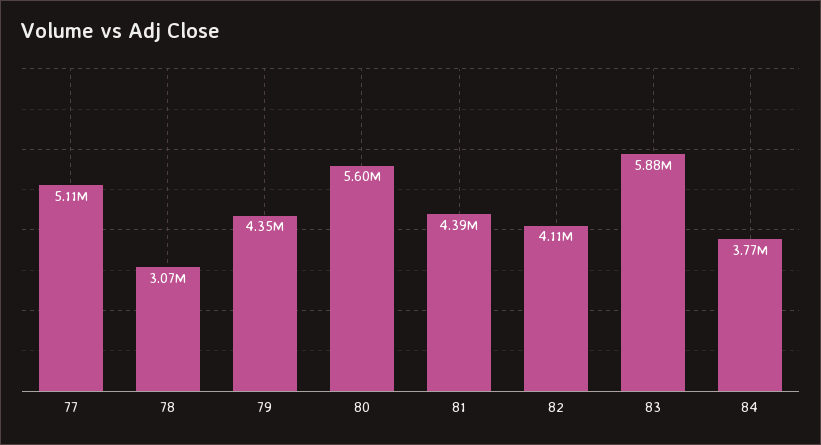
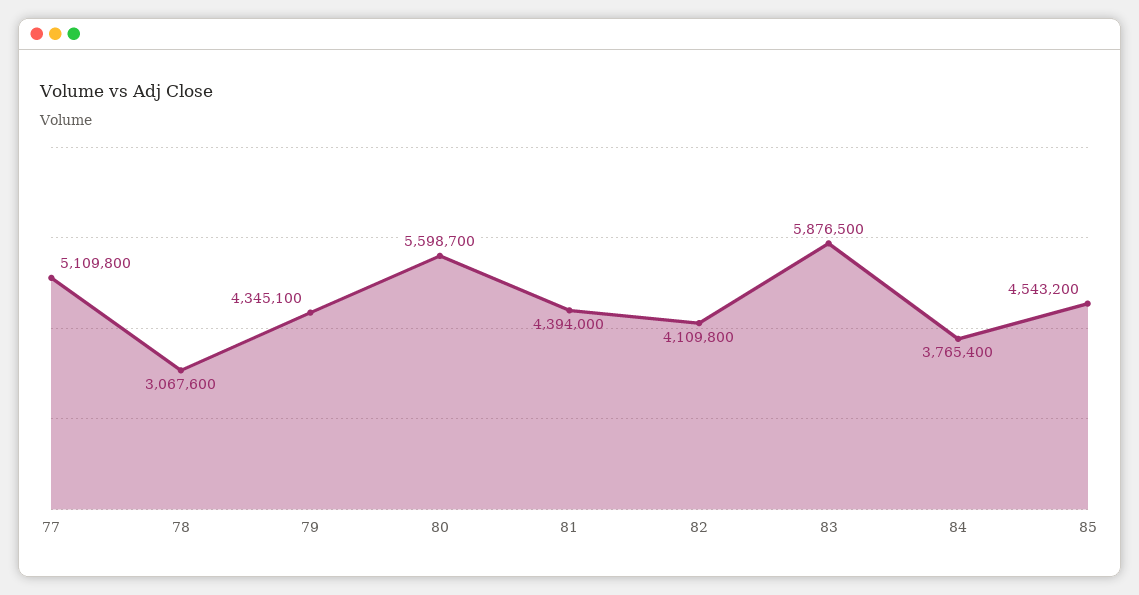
85: none -> 4543200

